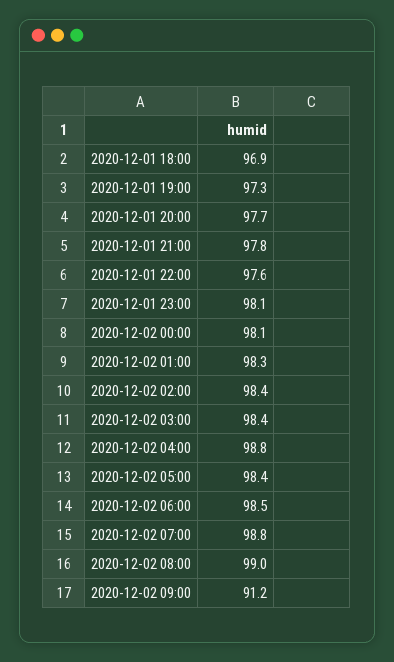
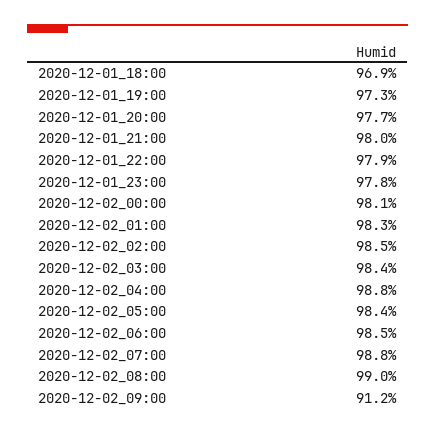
2020-12-01 21:00: 97.8 -> 98
2020-12-01 22:00: 97.6 -> 97.9
2020-12-01 23:00: 98.1 -> 97.8
2020-12-02 02:00: 98.4 -> 98.5

